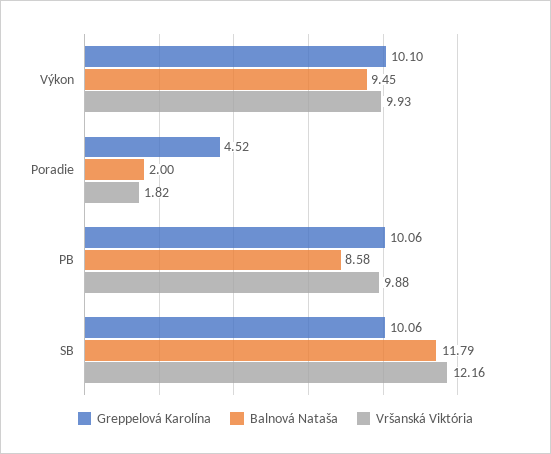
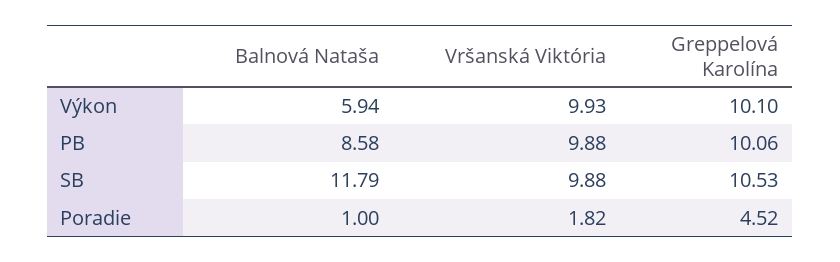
Balnová Nataša, Výkon: 9.45 -> 5.94
Balnová Nataša, Poradie: 2 -> 1
Greppelová Karolína, SB: 10.06 -> 10.53
Vršanská Viktória, SB: 12.16 -> 9.88

